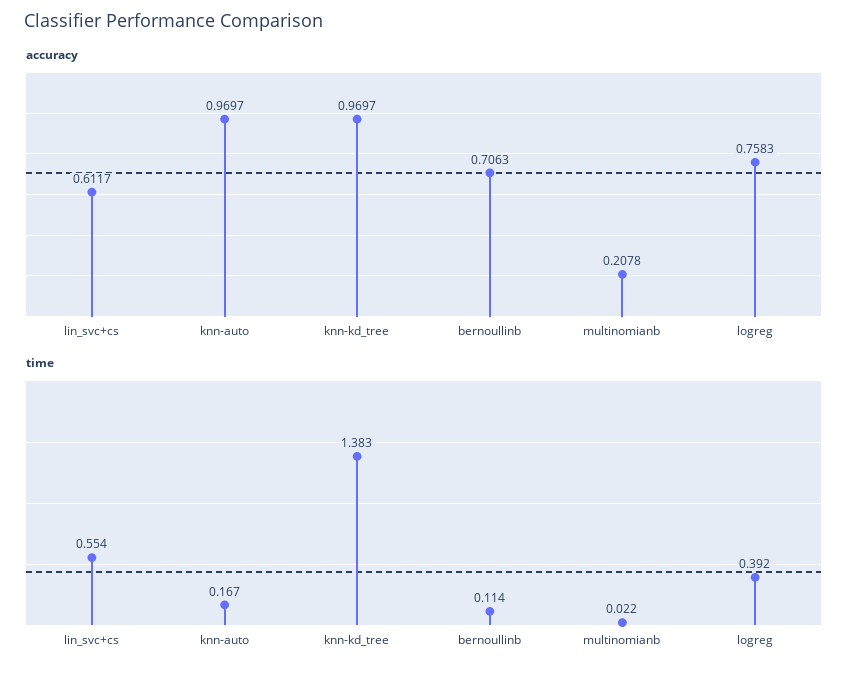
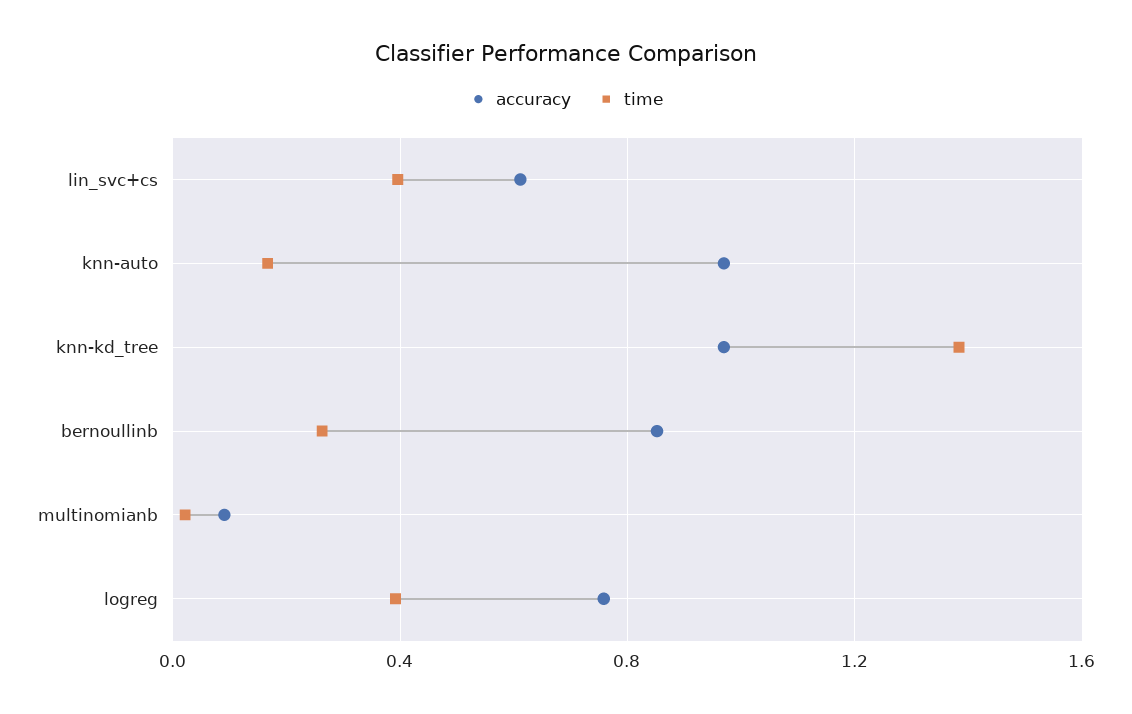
accuracy, bernoullinb: 0.7063 -> 0.85
accuracy, multinomianb: 0.2078 -> 0.1
time, lin_svc+cs: 0.554 -> 0.4
time, bernoullinb: 0.114 -> 0.25

